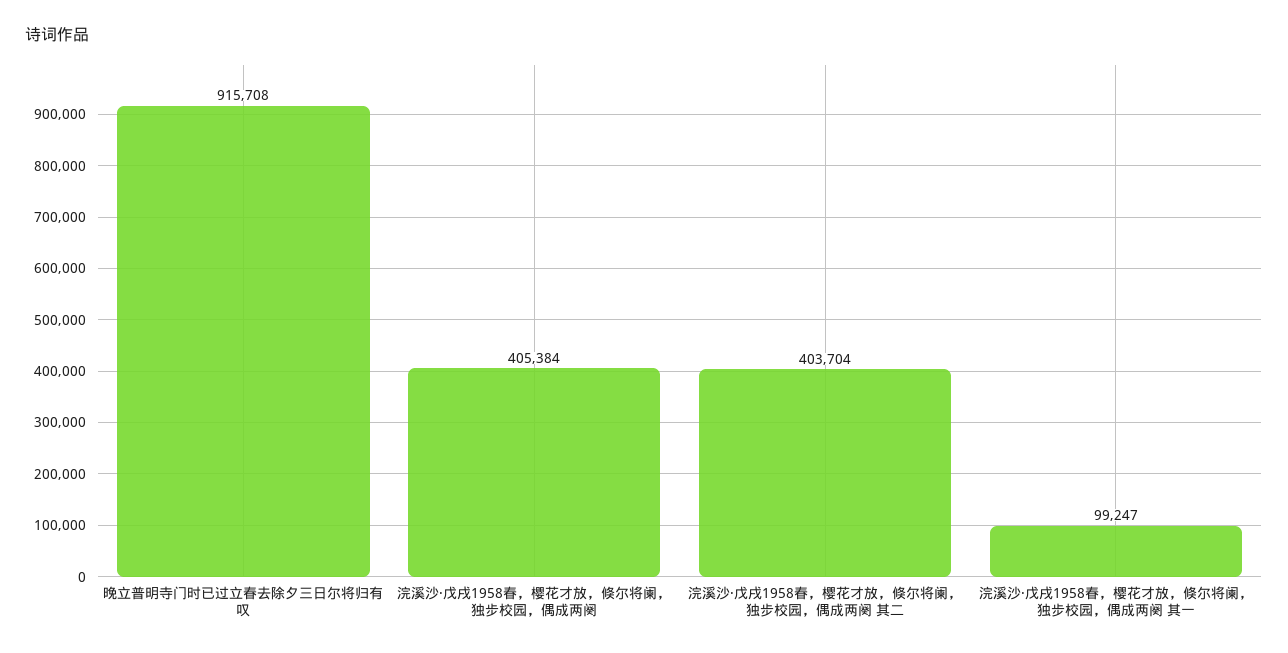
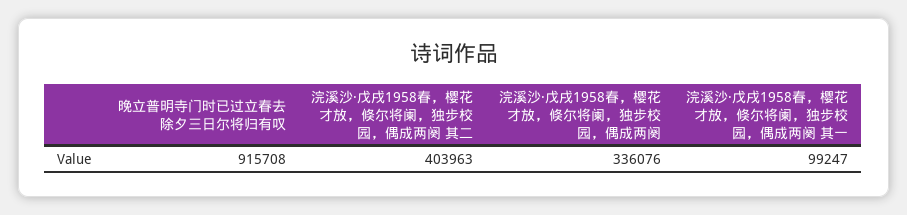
浣溪沙·戊戌1958春，樱花才放，倏尔将阑，独步校园，偶成两阕: 405384 -> 336076
浣溪沙·戊戌1958春，樱花才放，倏尔将阑，独步校园，偶成两阕 其二: 403704 -> 403963

